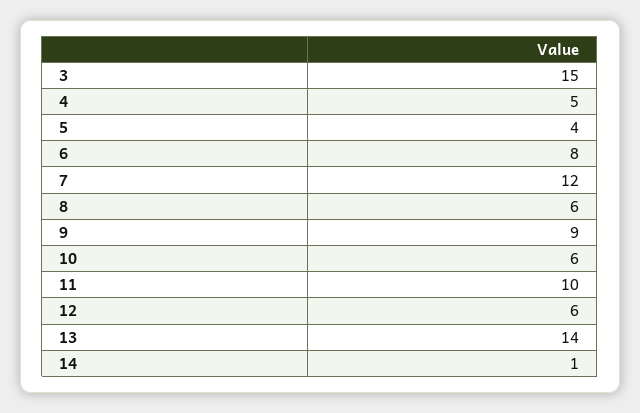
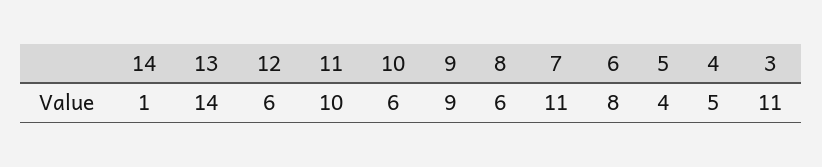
3: 15 -> 11
7: 12 -> 11

